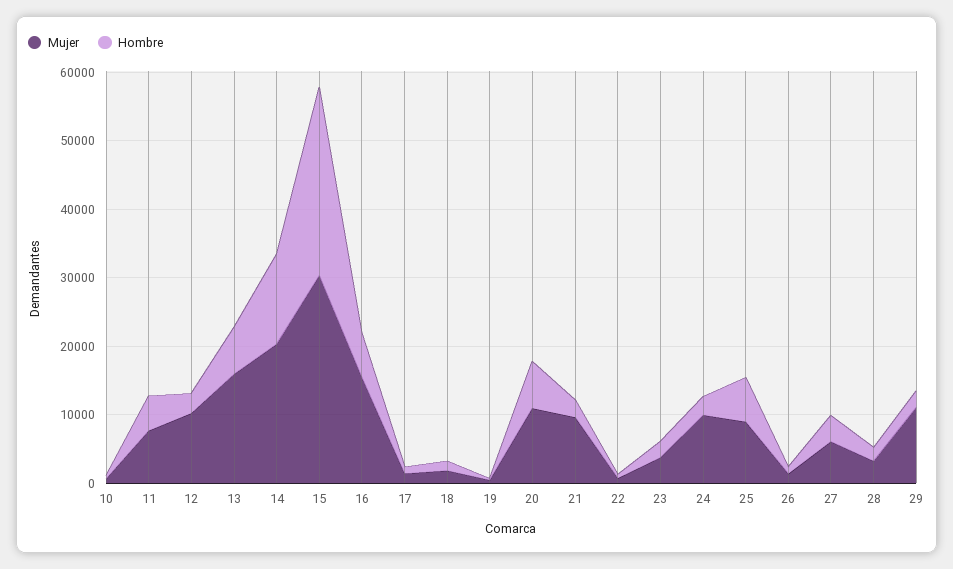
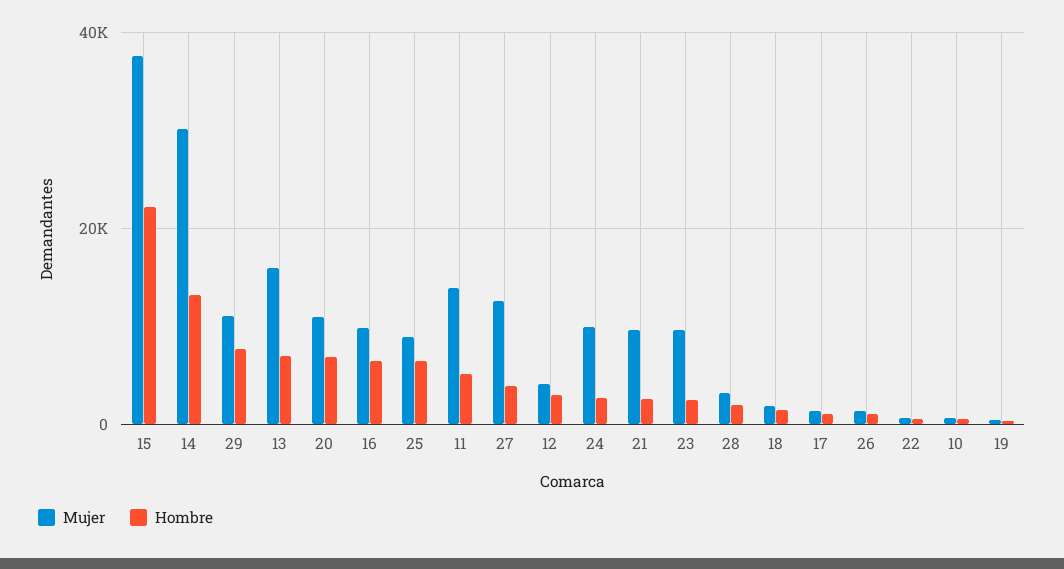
Mujer, 11: 8000 -> 14000
Mujer, 12: 10000 -> 4000
Mujer, 14: 20000 -> 30000
Mujer, 15: 30000 -> 38000
Hombre, 15: 28000 -> 22000
Mujer, 16: 16000 -> 10000
Mujer, 23: 4000 -> 10000
Mujer, 27: 6000 -> 12000
Hombre, 29: 2000 -> 8000

